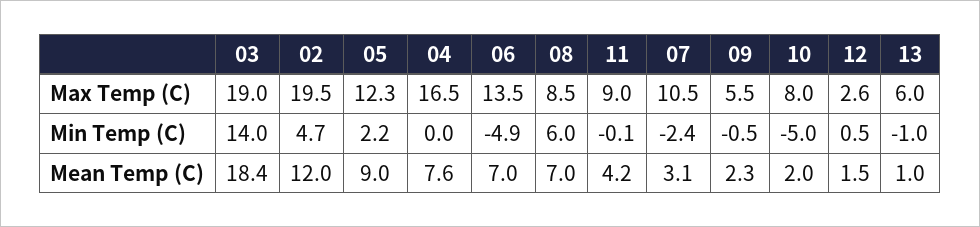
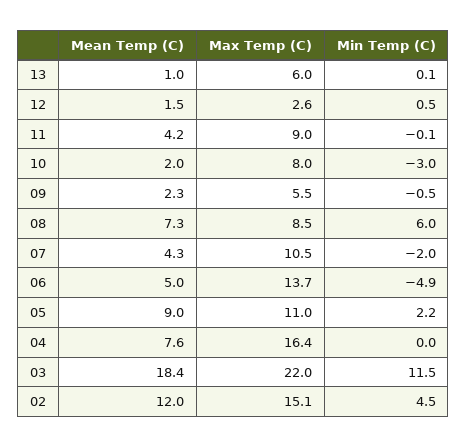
03, Max Temp (C): 19 -> 22
02, Max Temp (C): 19.5 -> 15.1
05, Max Temp (C): 12.3 -> 11
04, Max Temp (C): 16.5 -> 16.4
06, Max Temp (C): 13.5 -> 13.7
03, Min Temp (C): 14 -> 11.5
02, Min Temp (C): 4.7 -> 4.5
07, Min Temp (C): -2.4 -> -2
10, Min Temp (C): -5 -> -3
13, Min Temp (C): -1 -> 0.1
06, Mean Temp (C): 7 -> 5
08, Mean Temp (C): 7 -> 7.3
07, Mean Temp (C): 3.1 -> 4.3

